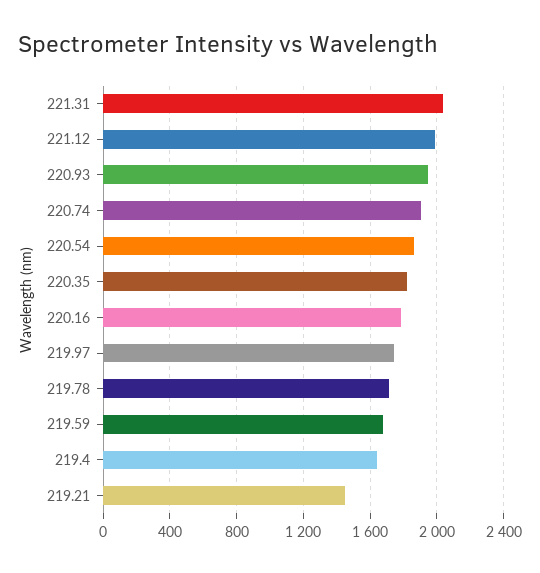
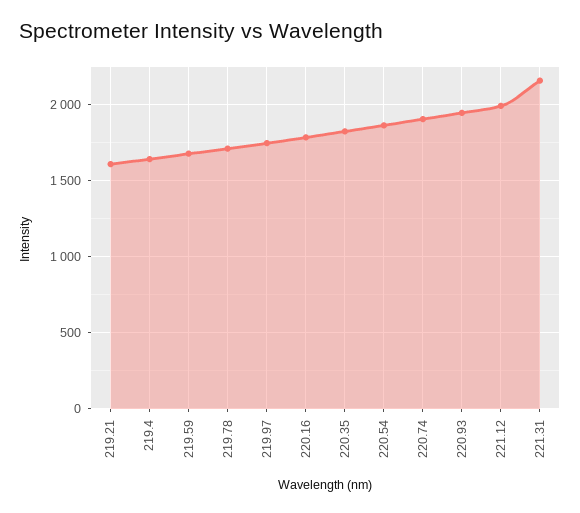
221.31: 2050 -> 2150
219.21: 1450 -> 1600

